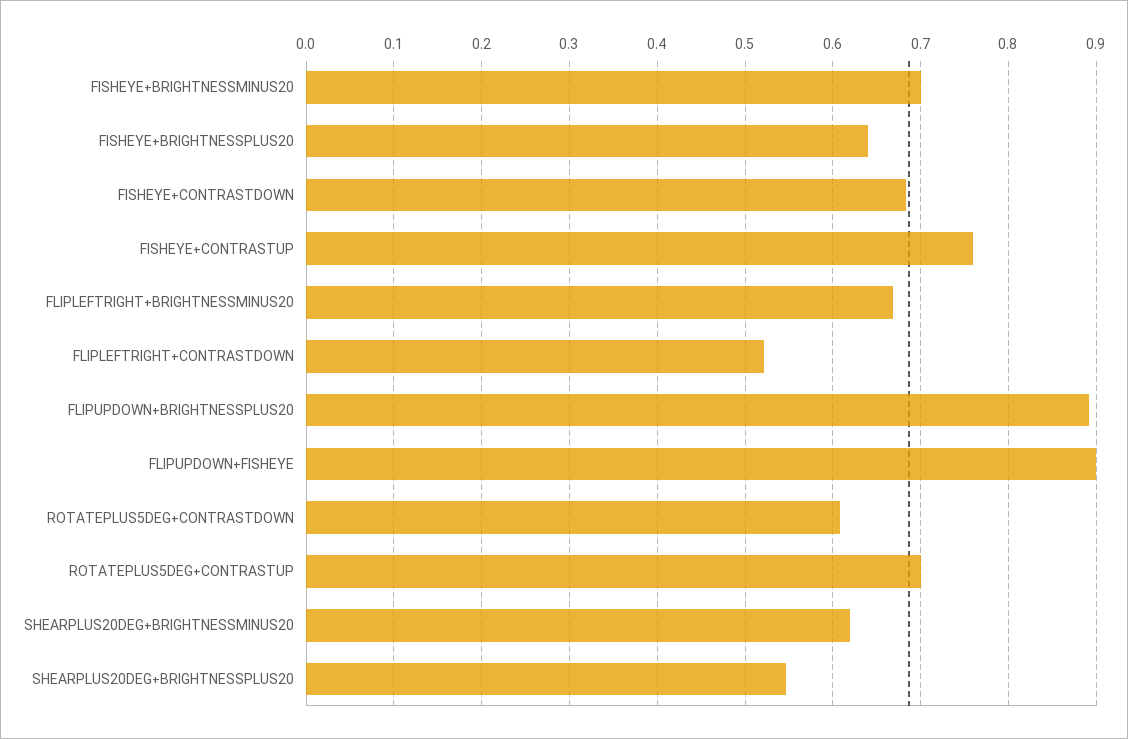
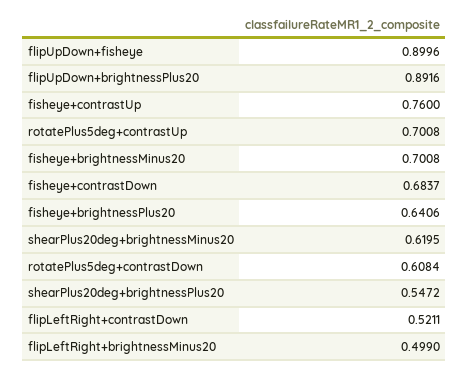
FLIPLEFTRIGHT+BRIGHTNESSMINUS20: 0.67 -> 0.499

